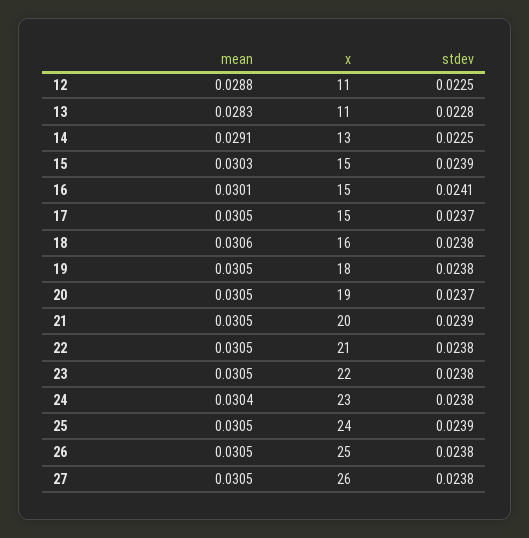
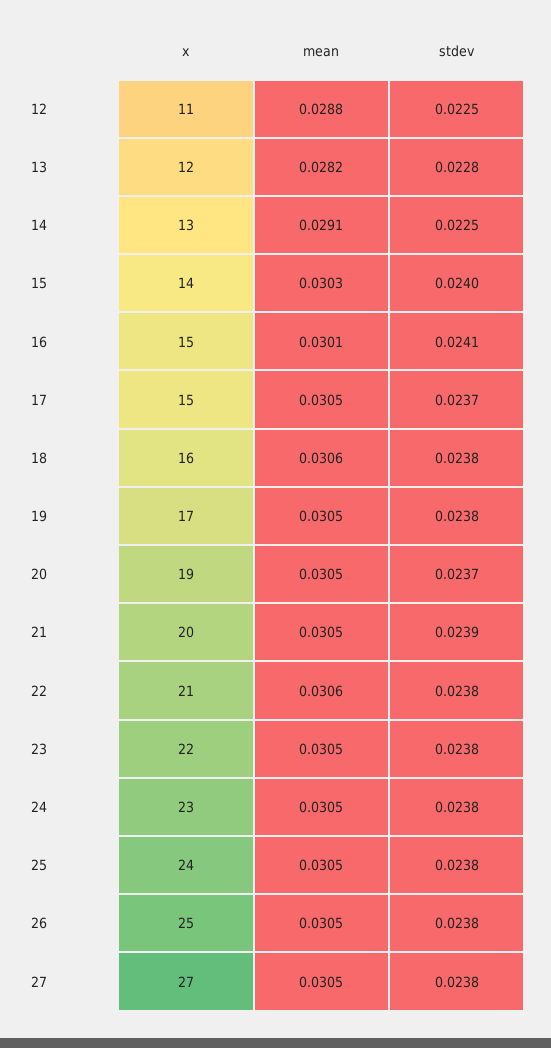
mean, 13: 0.0283 -> 0.0282
x, 13: 11 -> 12
x, 15: 15 -> 14
stdev, 15: 0.0239 -> 0.024
x, 19: 18 -> 17
mean, 22: 0.0305 -> 0.0306
mean, 24: 0.0304 -> 0.0305
stdev, 25: 0.0239 -> 0.0238
x, 27: 26 -> 27

